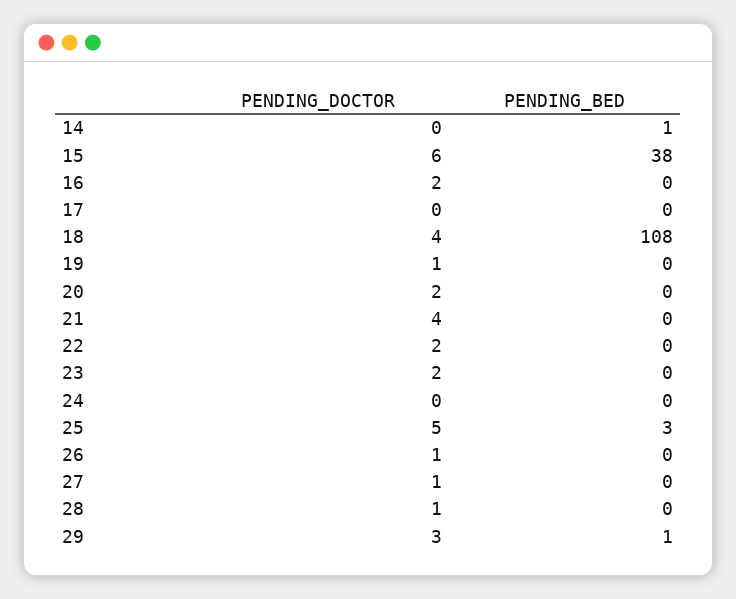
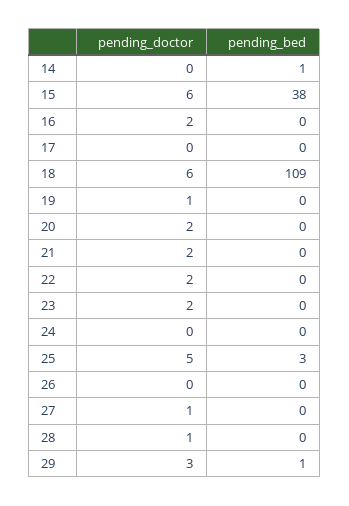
PENDING_DOCTOR, 18: 4 -> 6
PENDING_BED, 18: 108 -> 109
PENDING_DOCTOR, 21: 4 -> 2
PENDING_DOCTOR, 26: 1 -> 0

